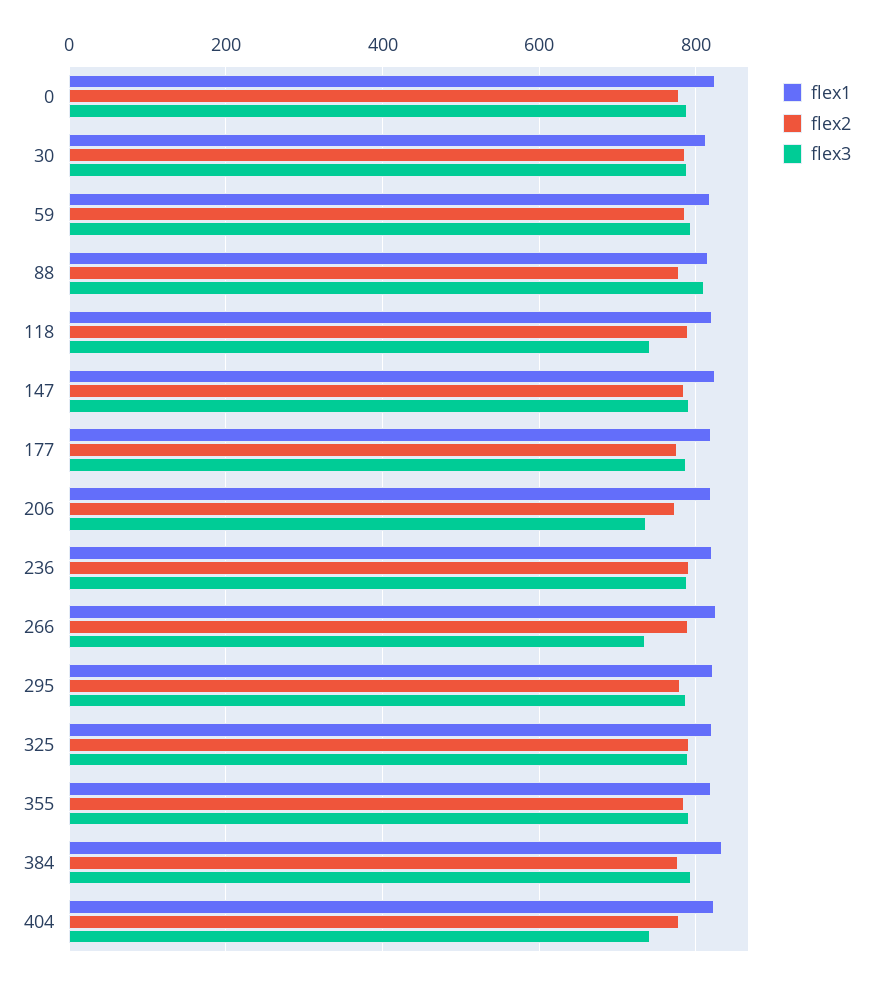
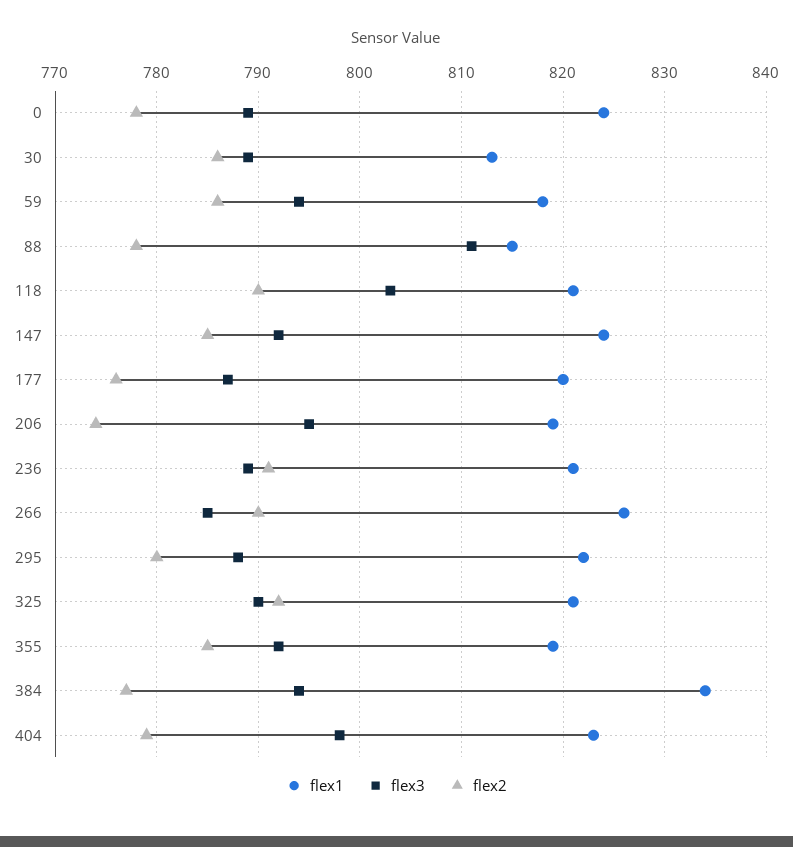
flex3, 118: 740 -> 803
flex3, 206: 740 -> 795
flex3, 266: 740 -> 785
flex3, 404: 740 -> 798

